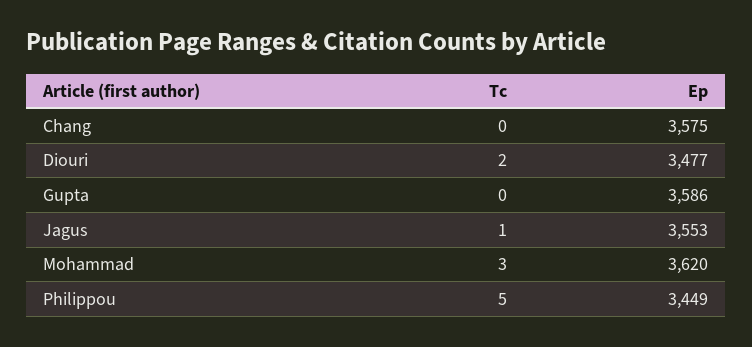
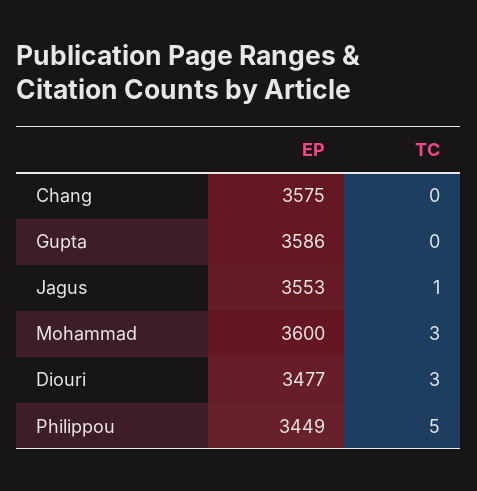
Tc, Diouri: 2 -> 3
Ep, Mohammad: 3620 -> 3600

